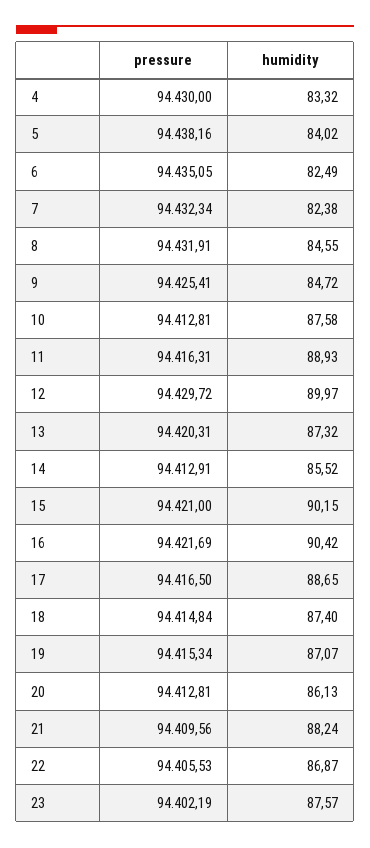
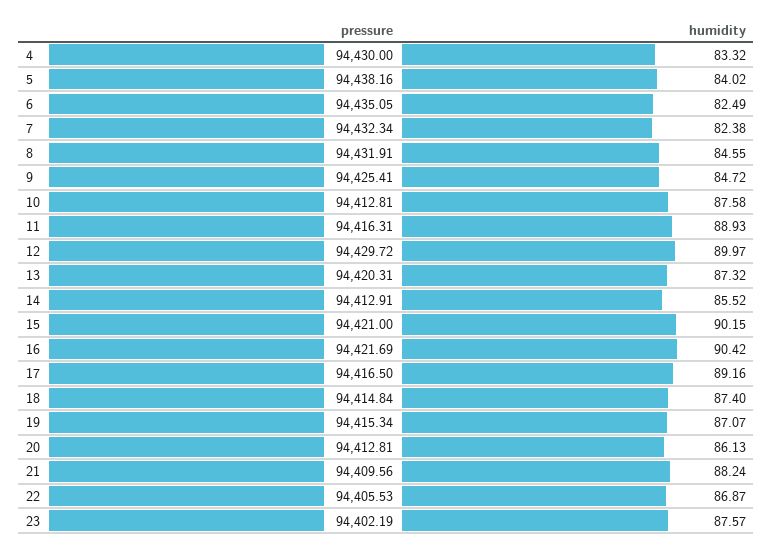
humidity, 17: 88.65 -> 89.16

